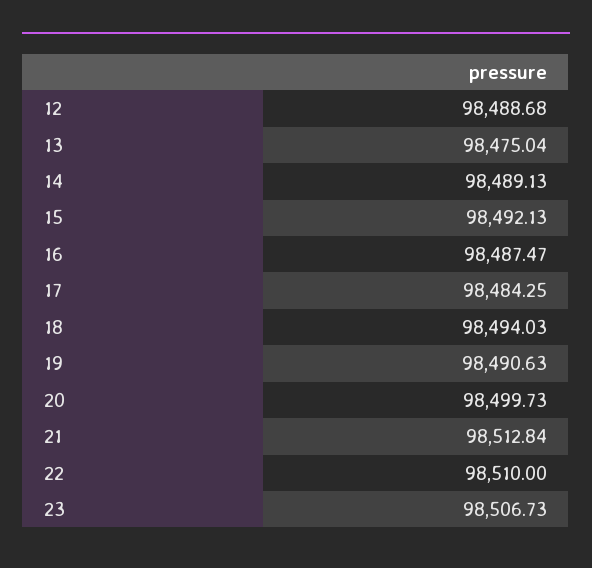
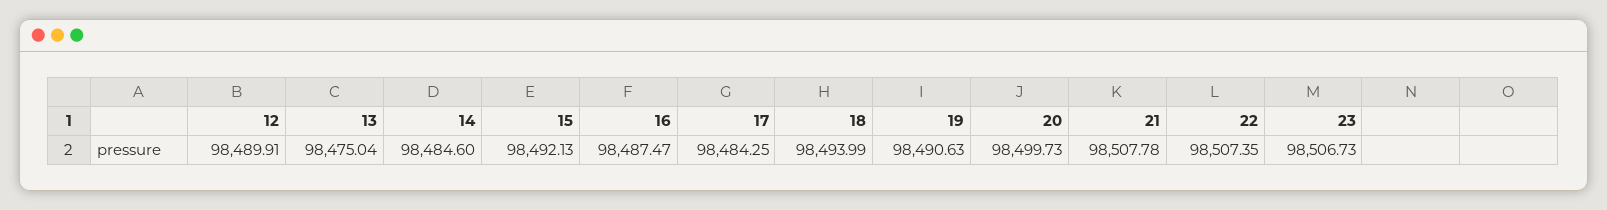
12: 98488.68 -> 98489.91
14: 98489.13 -> 98484.6
18: 98494.03 -> 98493.99
21: 98512.84 -> 98507.78
22: 98510 -> 98507.35

